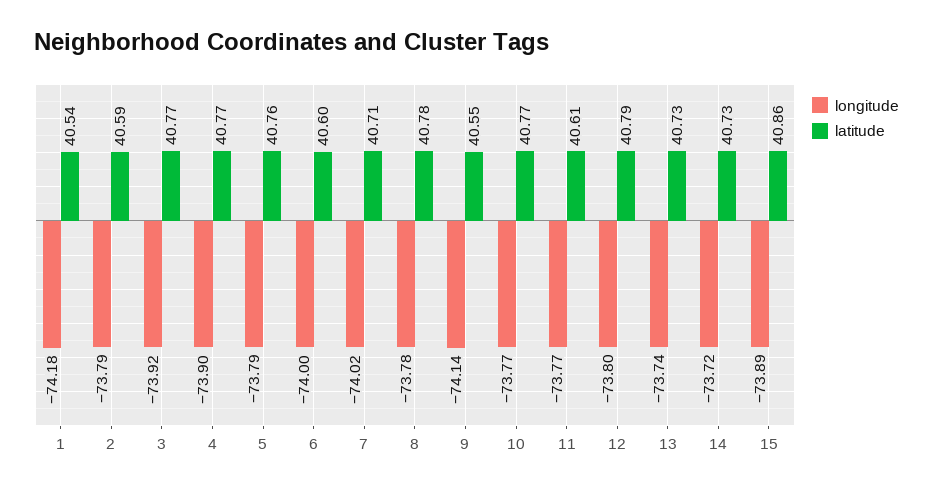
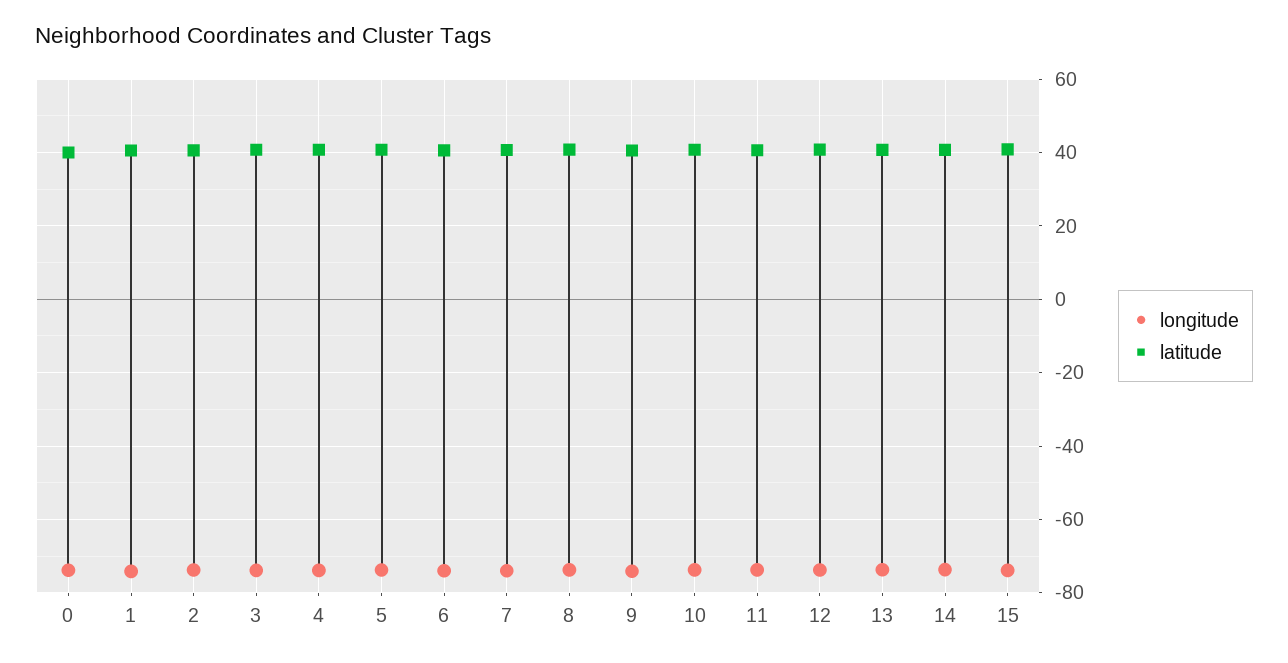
longitude, 0: none -> -74
latitude, 0: none -> 40

